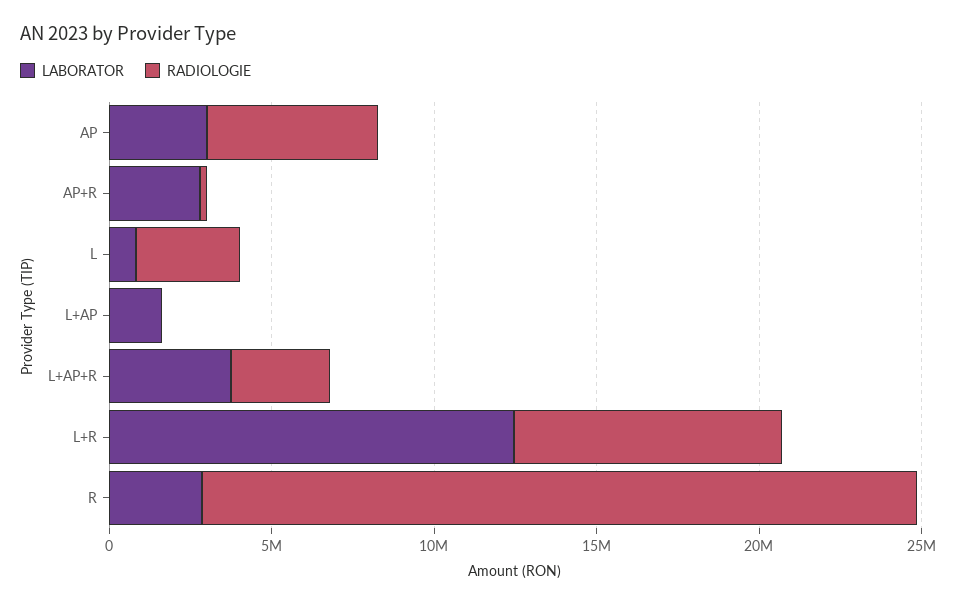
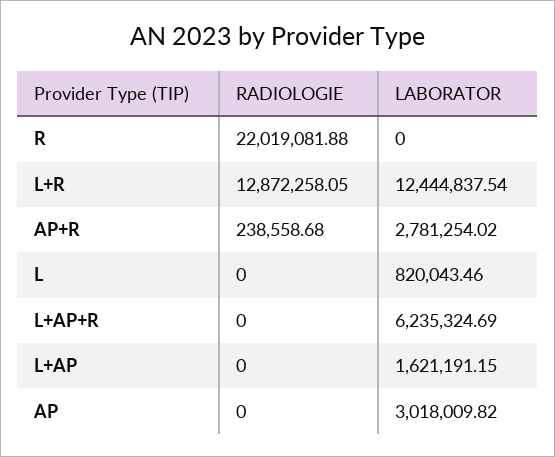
RADIOLOGIE, AP: 5000000 -> 0
RADIOLOGIE, L: 3000000 -> 0
LABORATOR, L+AP+R: 4000000 -> 6235324.69
RADIOLOGIE, L+AP+R: 3000000 -> 0
RADIOLOGIE, L+R: 8000000 -> 12872258.05
LABORATOR, R: 3000000 -> 0

